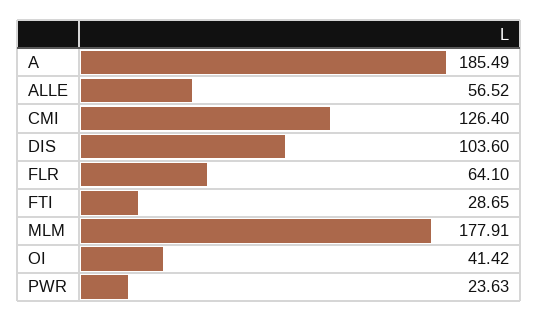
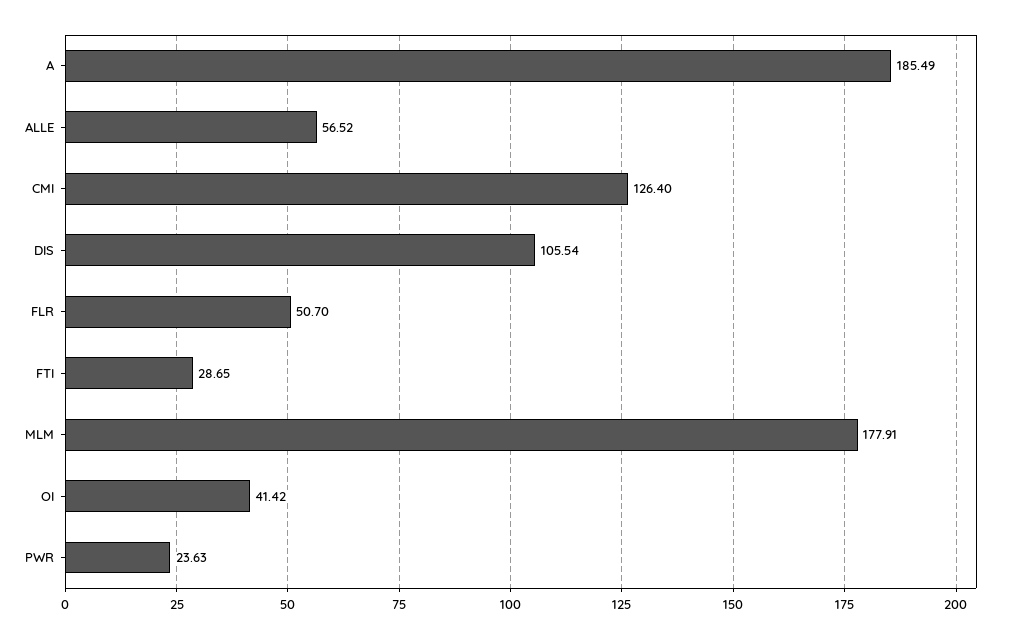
DIS: 103.6 -> 105.54
FLR: 64.1 -> 50.7

